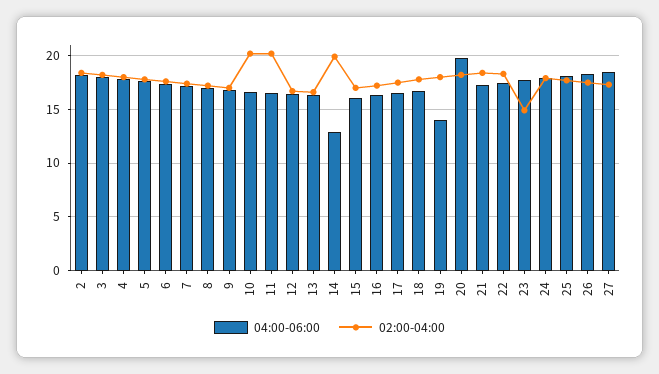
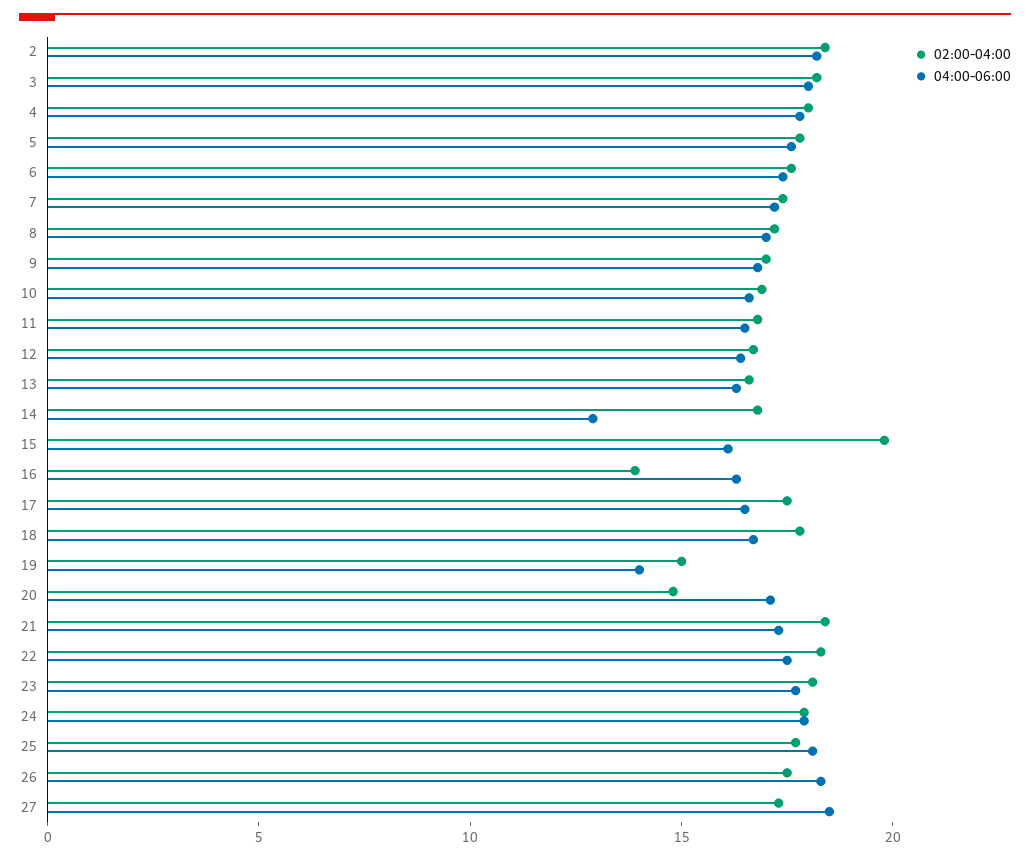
02:00-04:00, 10: 20 -> 17
02:00-04:00, 11: 20 -> 17
02:00-04:00, 14: 20 -> 17
02:00-04:00, 15: 17 -> 20
02:00-04:00, 16: 17 -> 14
02:00-04:00, 19: 18 -> 15
04:00-06:00, 20: 20 -> 17
02:00-04:00, 20: 18 -> 15
02:00-04:00, 23: 15 -> 18

